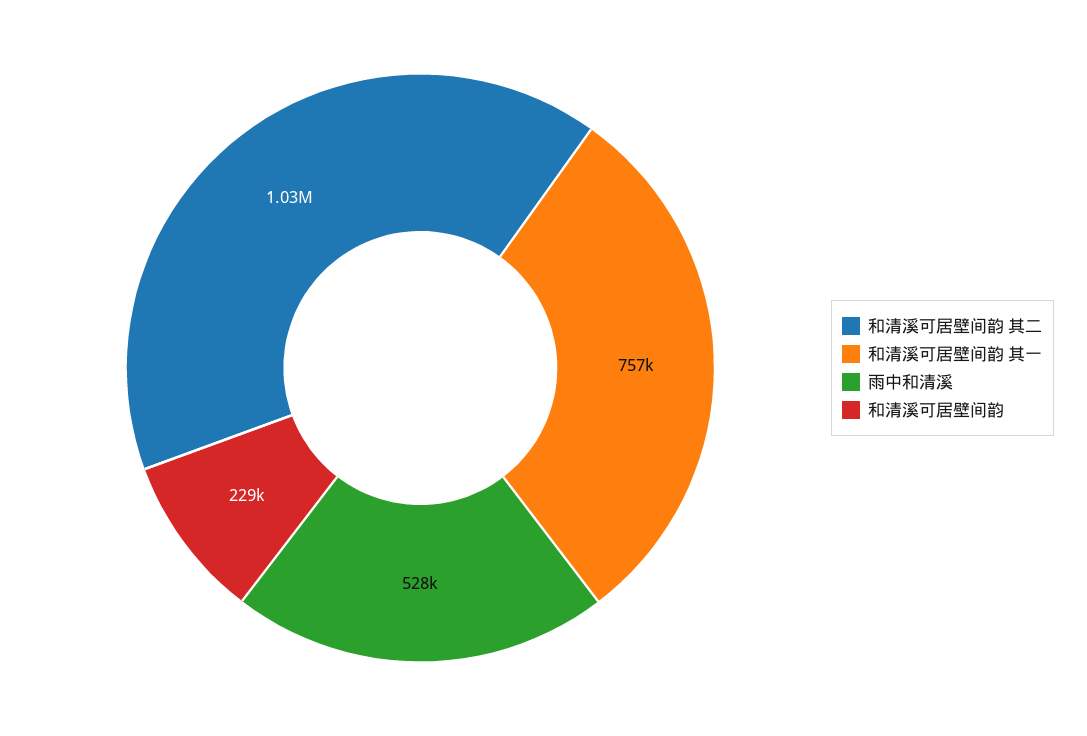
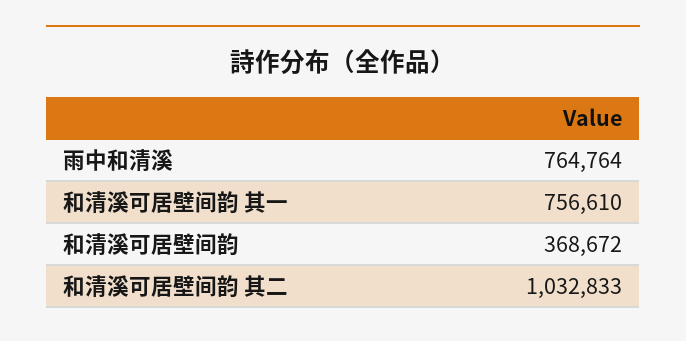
雨中和清溪: 528000 -> 764764
和清溪可居壁间韵: 229000 -> 368672

